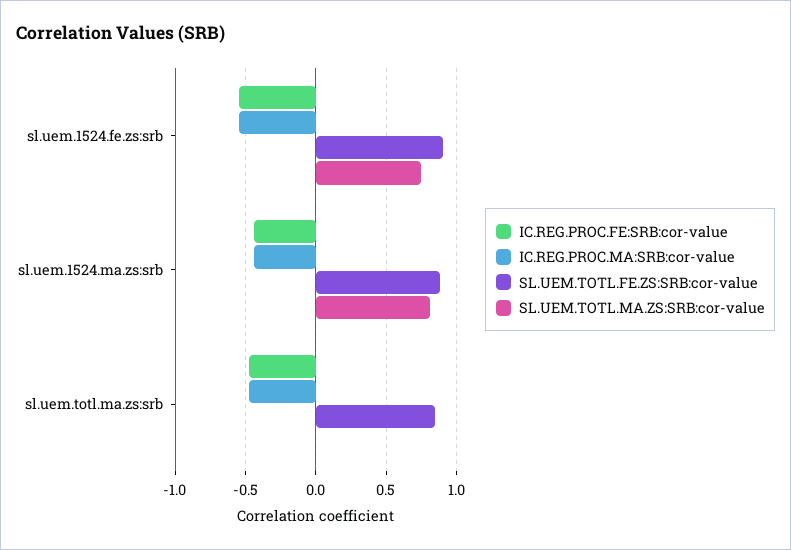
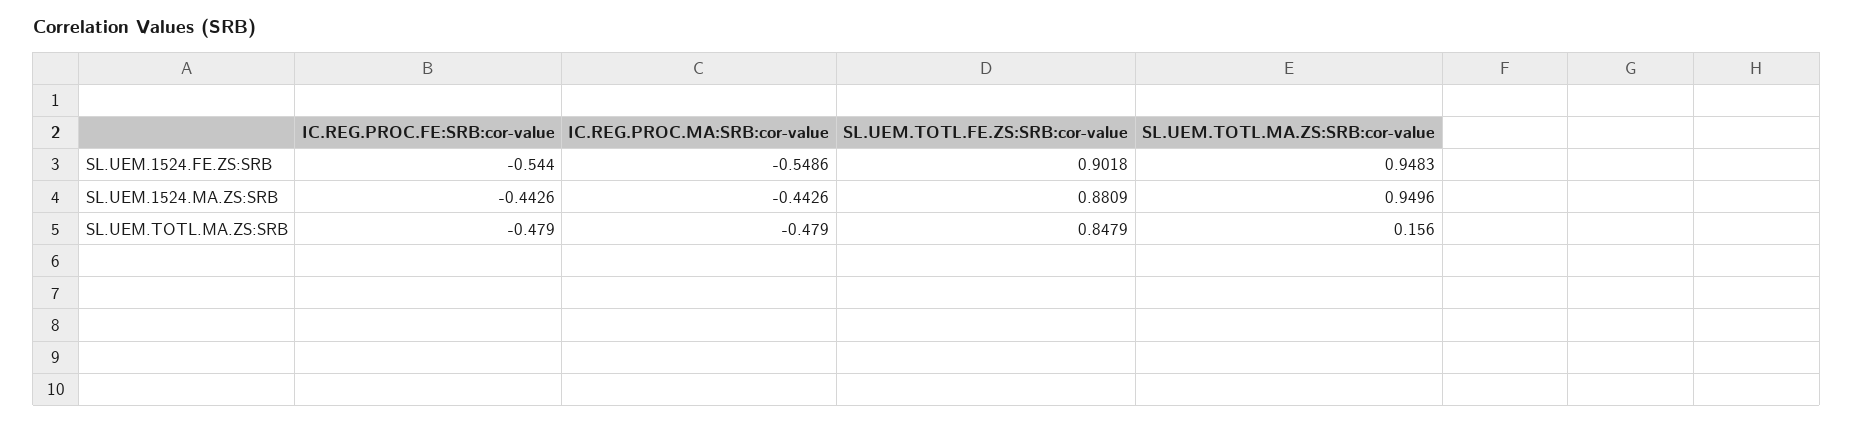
SL.UEM.TOTL.MA.ZS:SRB:cor-value, sl.uem.1524.fe.zs:srb: 0.75 -> 0.9483
SL.UEM.TOTL.MA.ZS:SRB:cor-value, sl.uem.1524.ma.zs:srb: 0.8 -> 0.9496
SL.UEM.TOTL.MA.ZS:SRB:cor-value, sl.uem.totl.ma.zs:srb: 0 -> 0.156

